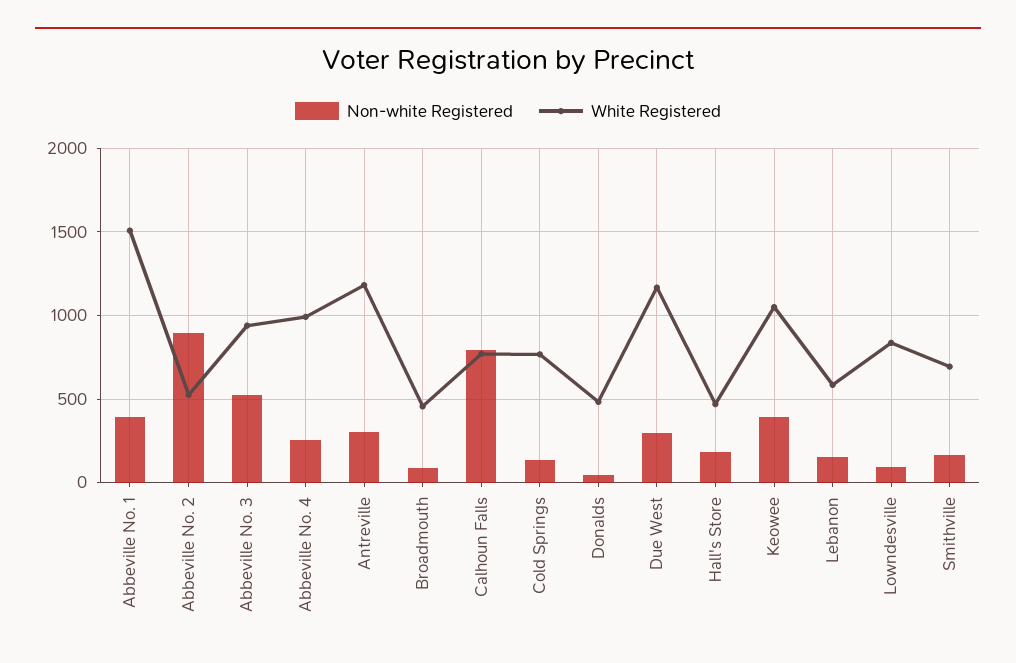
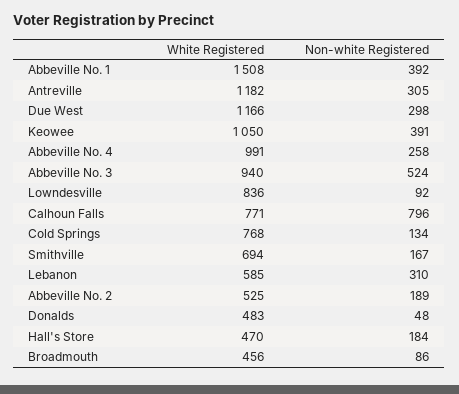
Non-white Registered, Abbeville No. 2: 900 -> 189
Non-white Registered, Lebanon: 150 -> 310

